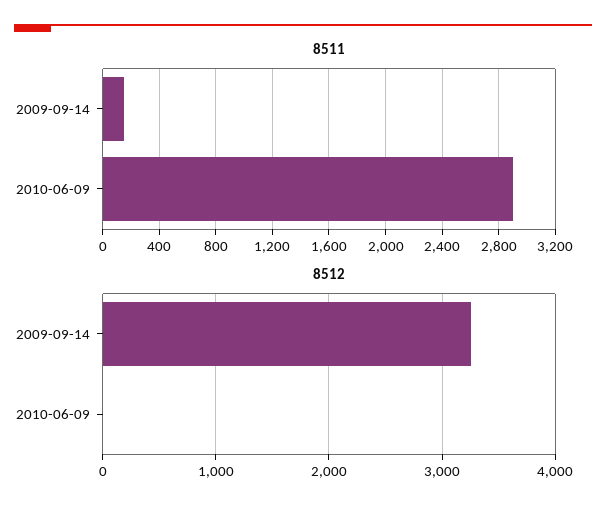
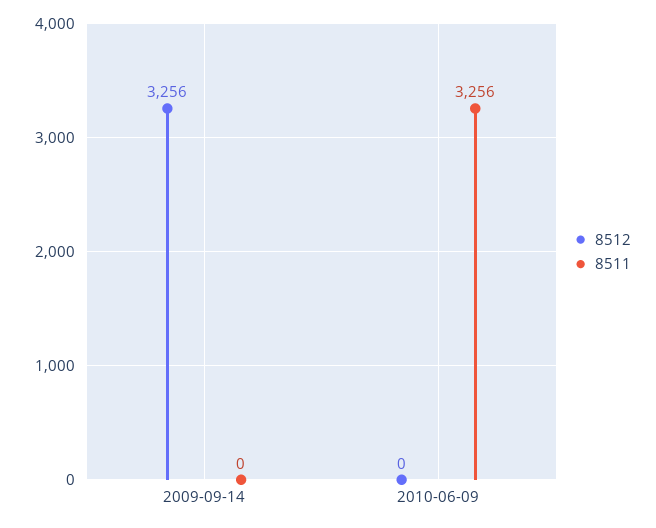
8511, 2009-09-14: 150 -> 0
8511, 2010-06-09: 2900 -> 3256

